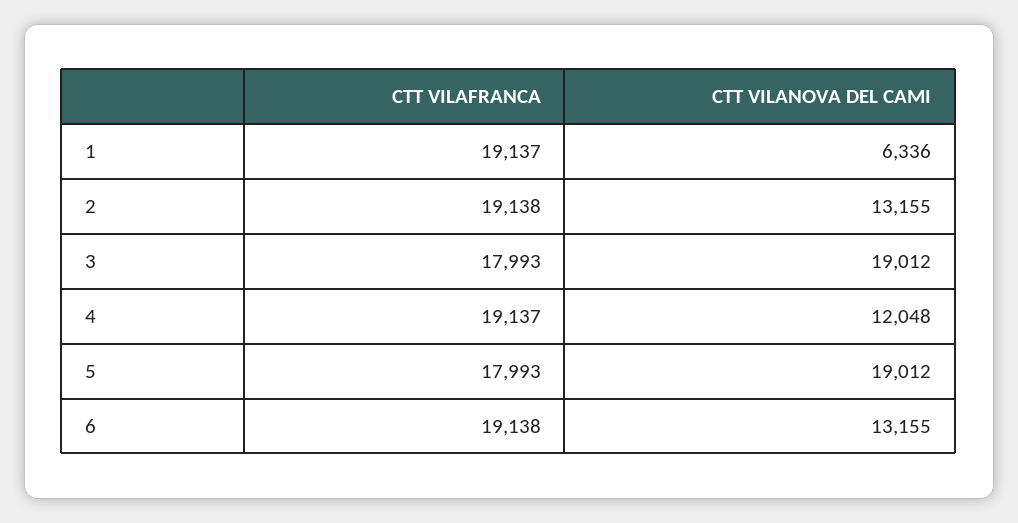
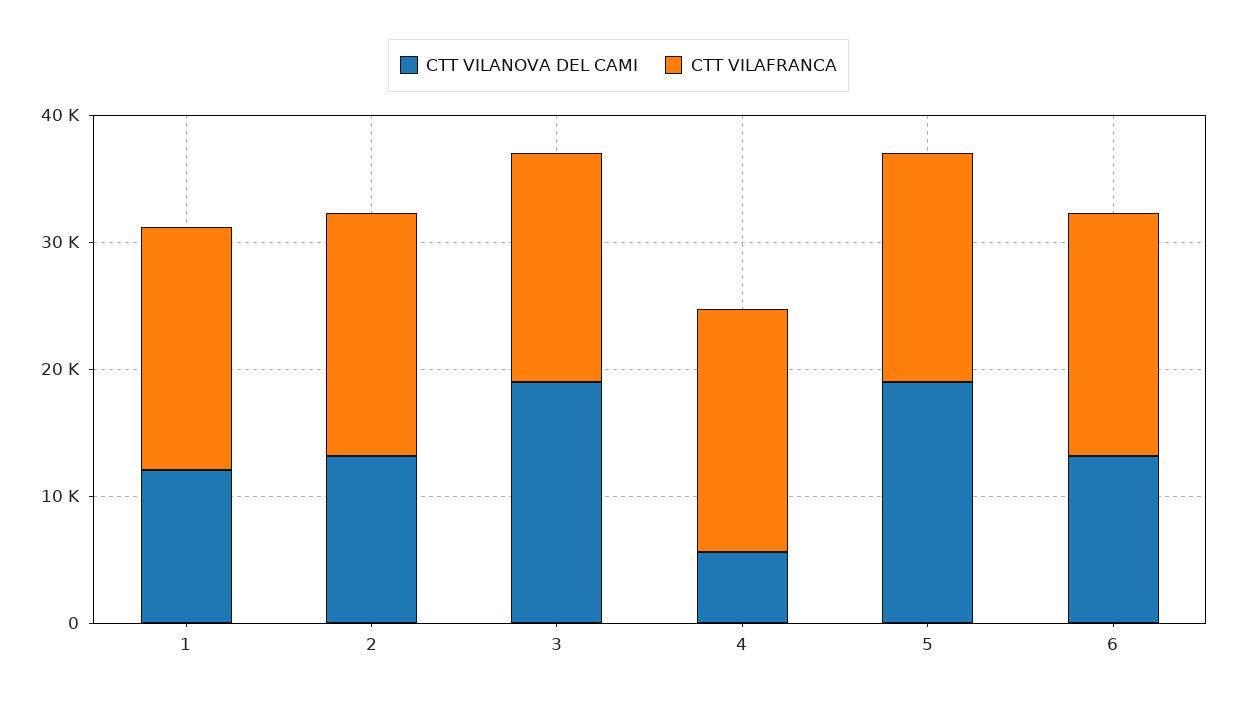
CTT VILANOVA DEL CAMI, 1: 6336 -> 12000
CTT VILANOVA DEL CAMI, 4: 12048 -> 6000

